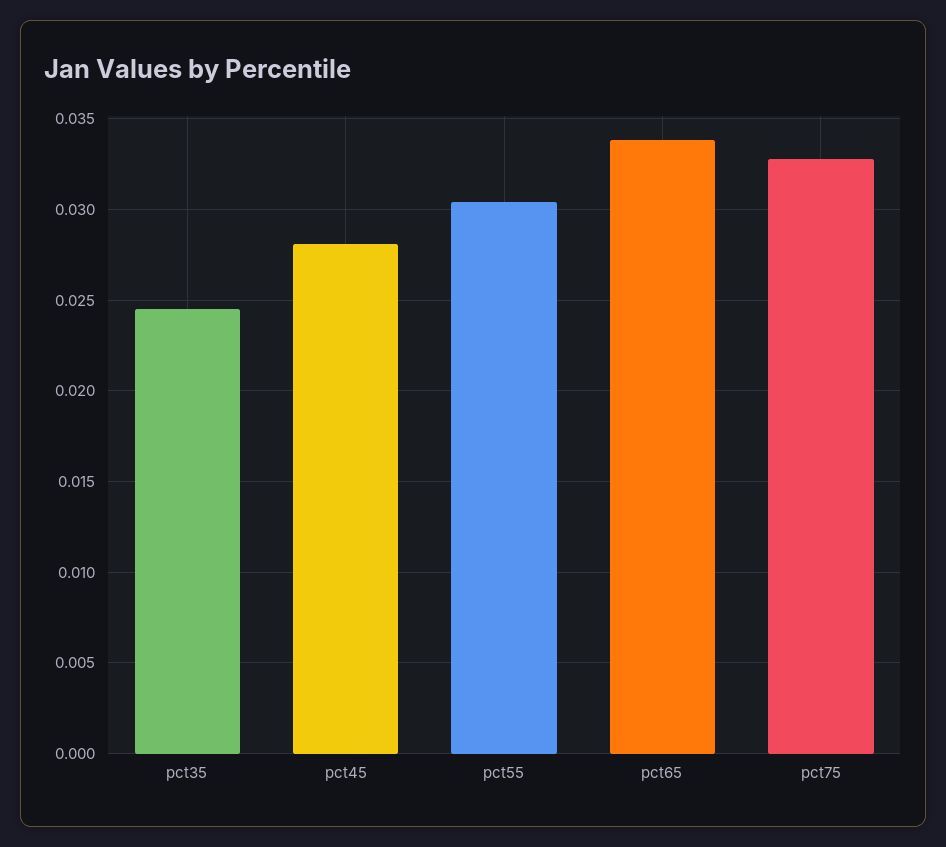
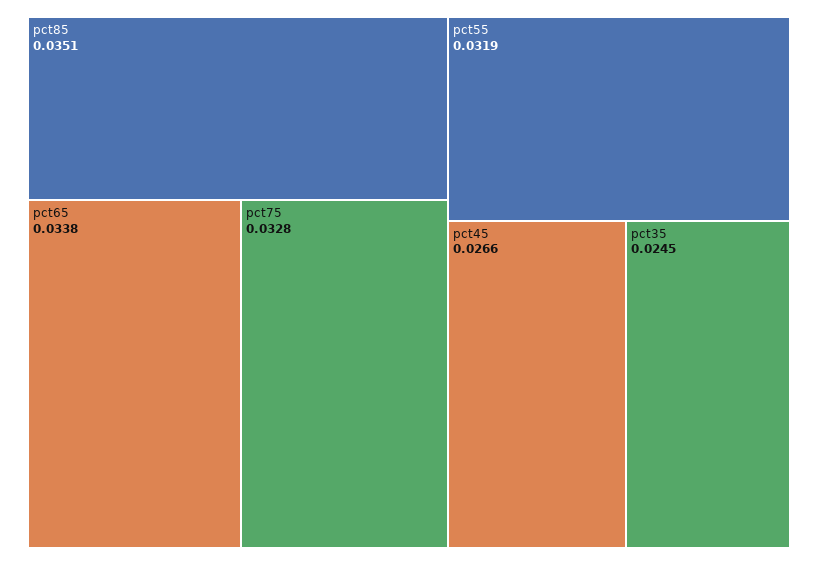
pct45: 0.028 -> 0.0266
pct55: 0.0305 -> 0.0319
pct85: none -> 0.0351

